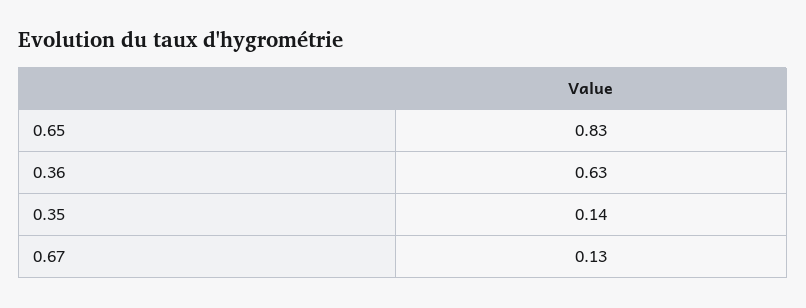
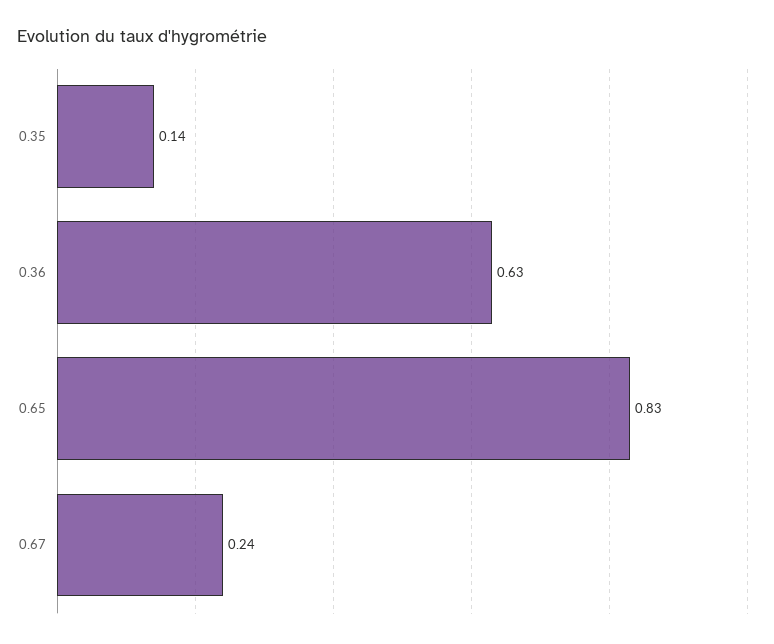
0.67: 0.13 -> 0.24

